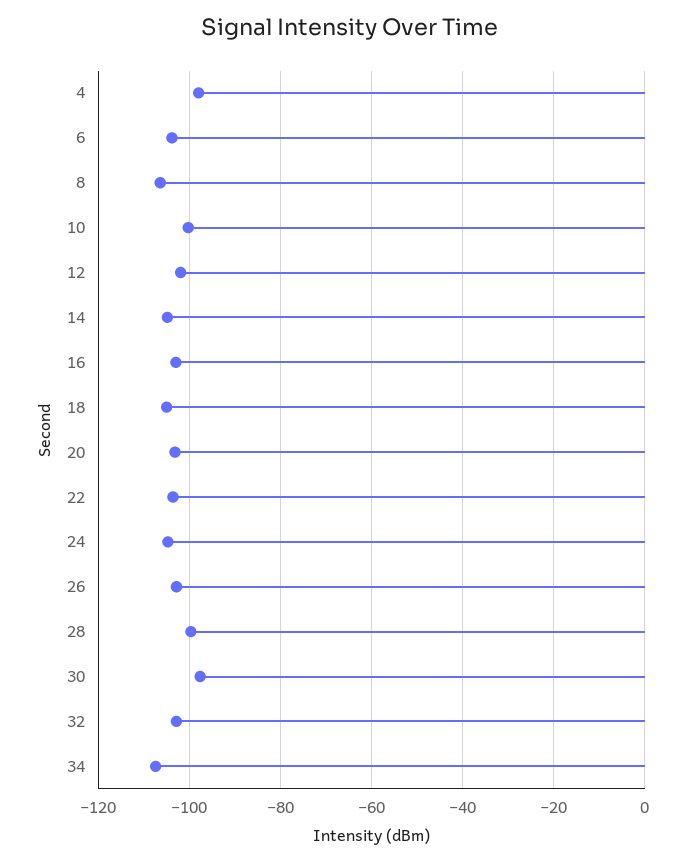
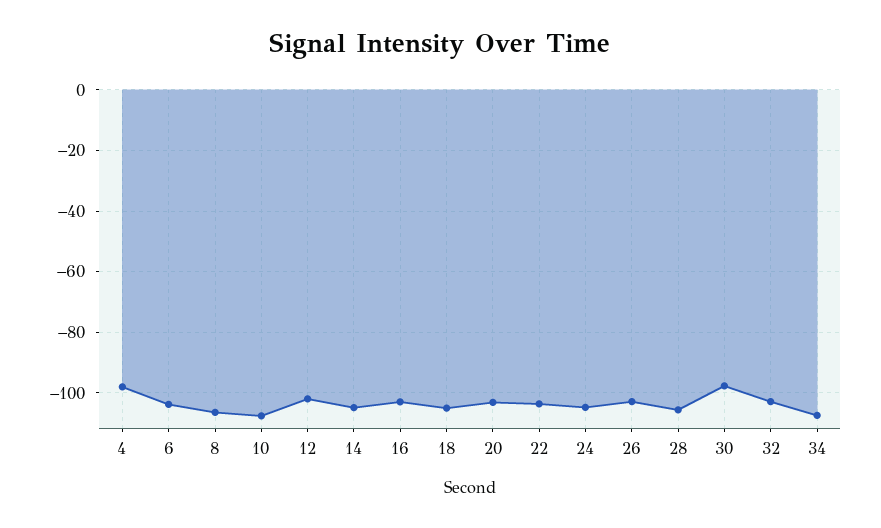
10: -100 -> -108
28: -100 -> -106

